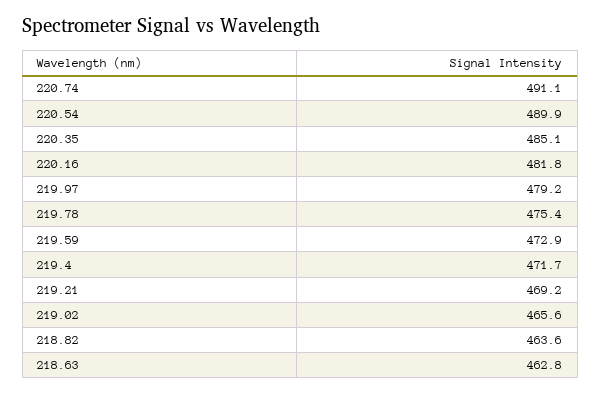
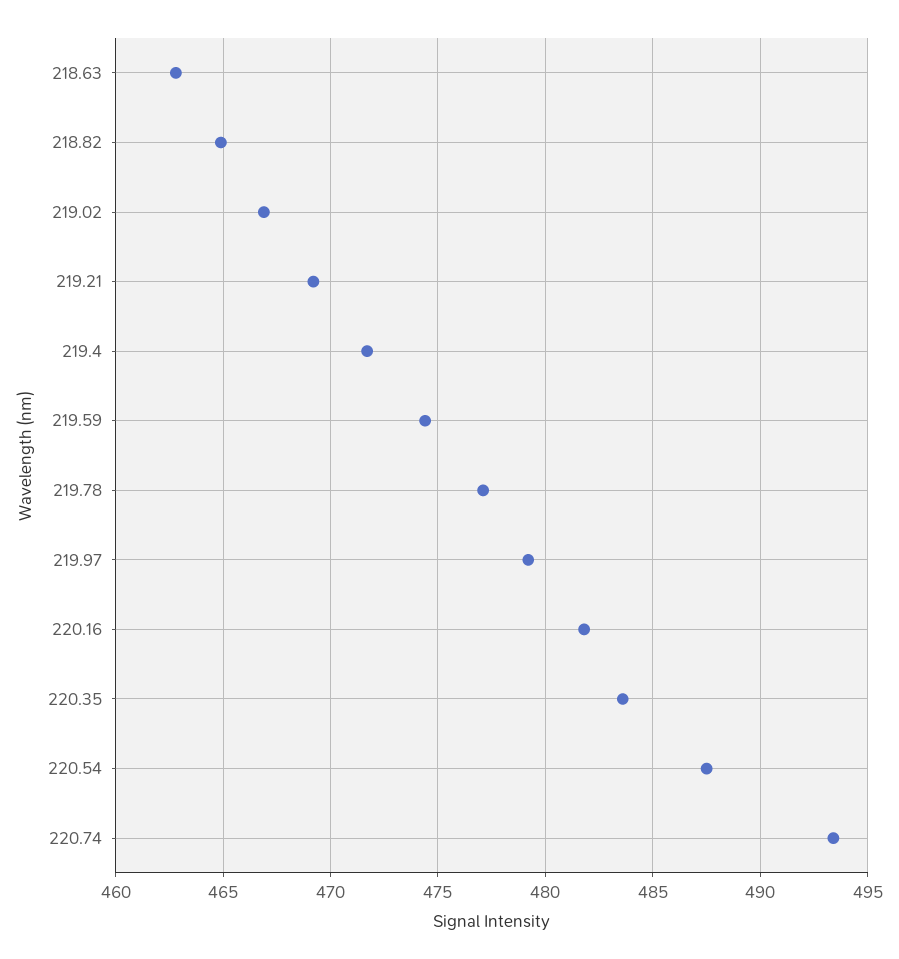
220.74: 491.1 -> 493.5
220.54: 489.9 -> 487.5
220.35: 485.1 -> 483.5
219.78: 475.4 -> 477
219.59: 472.9 -> 474.5
219.02: 465.6 -> 467
218.82: 463.6 -> 465

